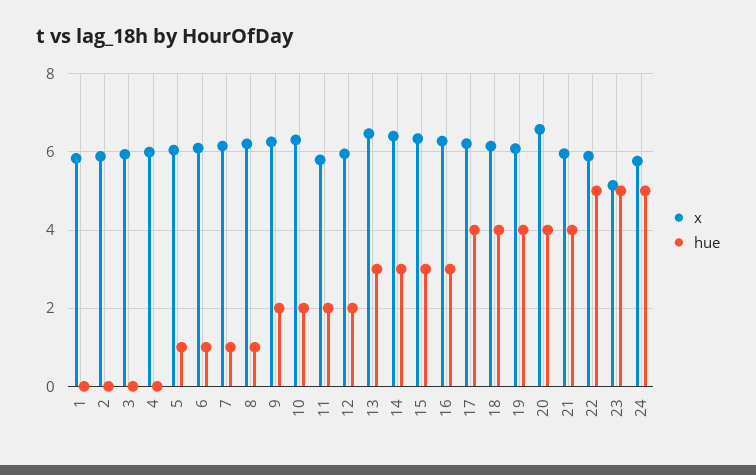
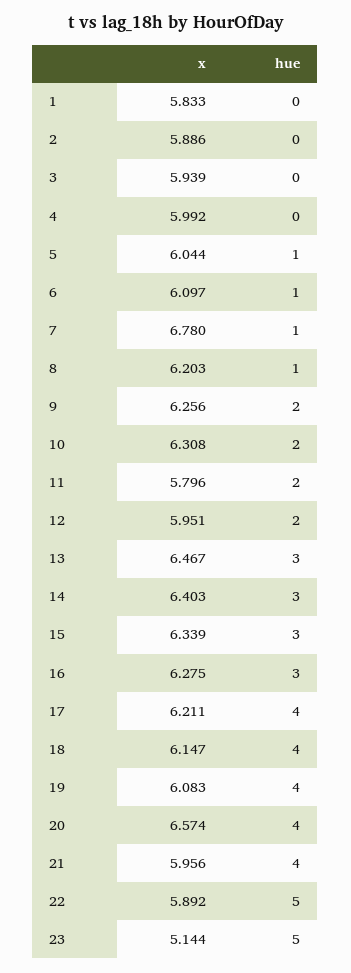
x, 7: 6.2 -> 6.78
x, 24: 5.8 -> none
hue, 24: 5 -> none

